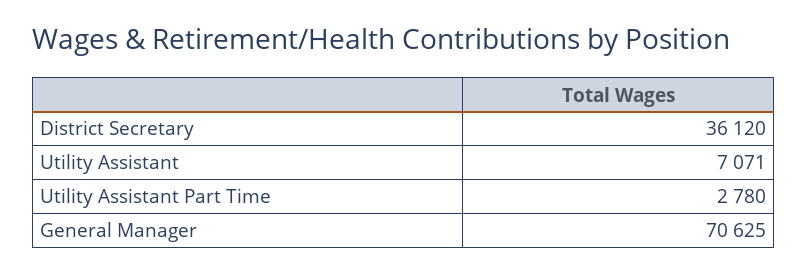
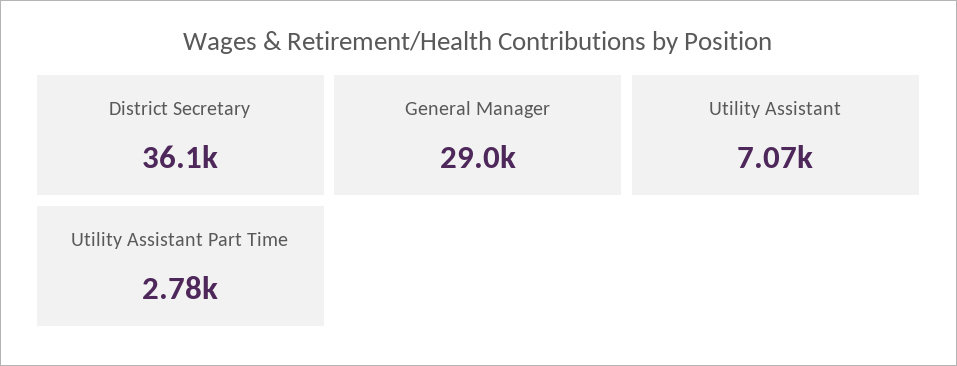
General Manager: 70625 -> 29000

